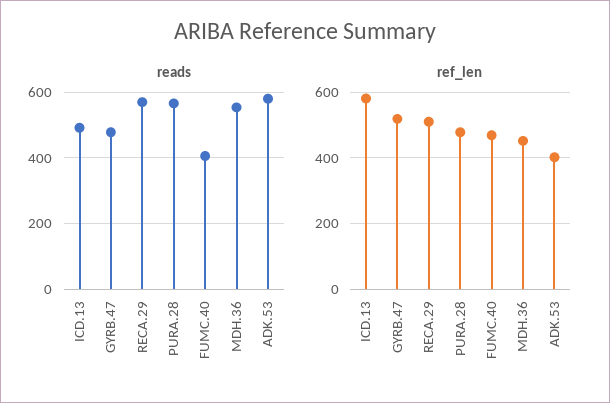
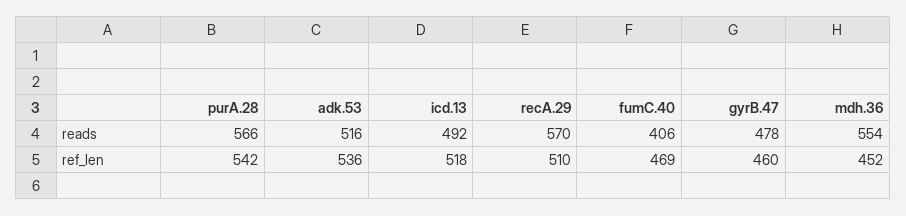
reads, ADK.53: 580 -> 516
ref_len, ICD.13: 580 -> 518
ref_len, GYRB.47: 520 -> 460
ref_len, PURA.28: 480 -> 542
ref_len, ADK.53: 400 -> 536

